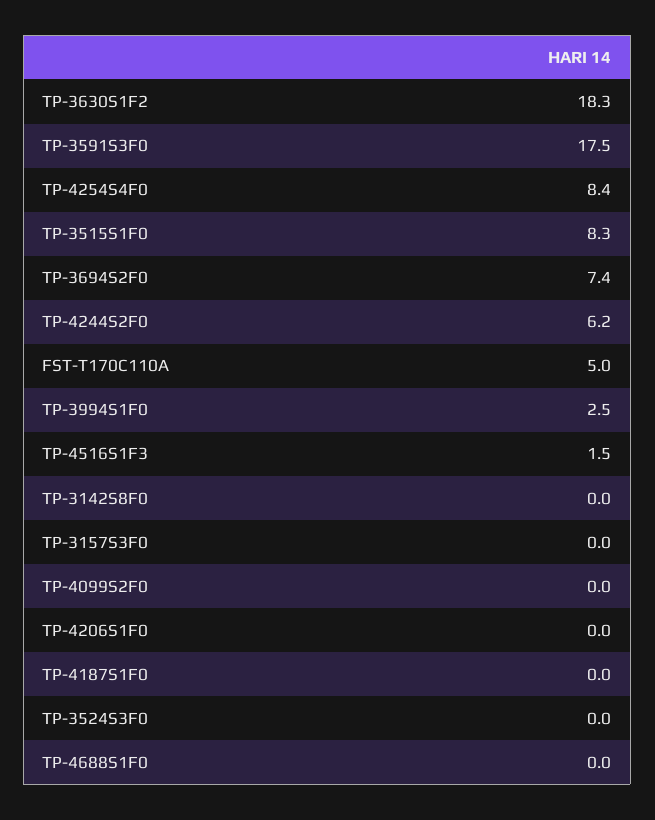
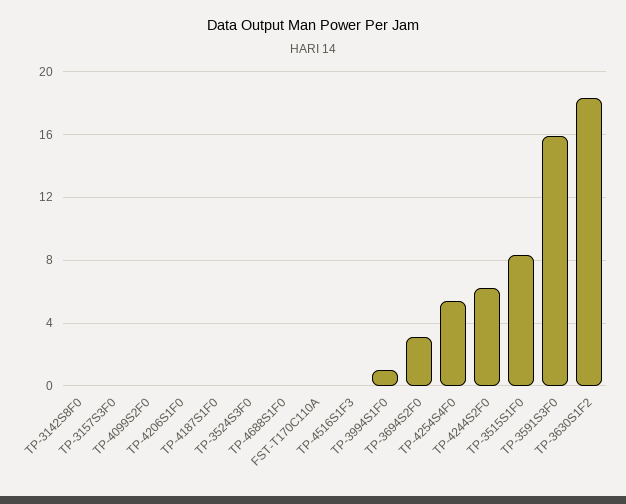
TP-3591S3F0: 17.5 -> 16
TP-4254S4F0: 8.4 -> 5.5
TP-3694S2F0: 7.4 -> 3
FST-T170C110A: 5 -> 0
TP-3994S1F0: 2.5 -> 1
TP-4516S1F3: 1.5 -> 0

